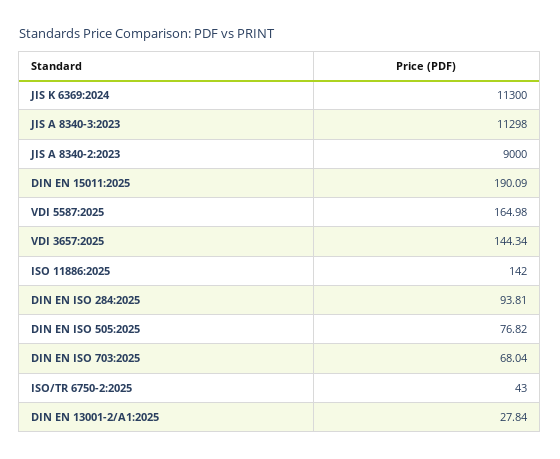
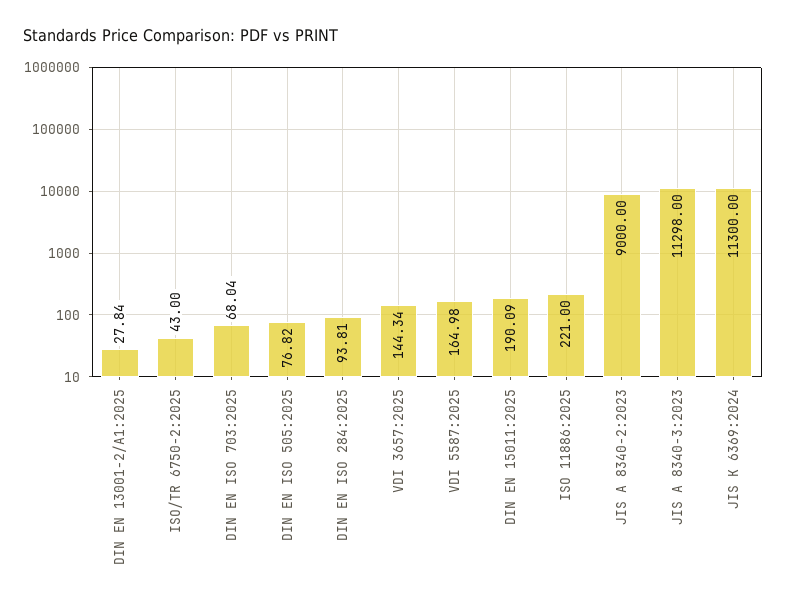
ISO 11886:2025: 142 -> 221

